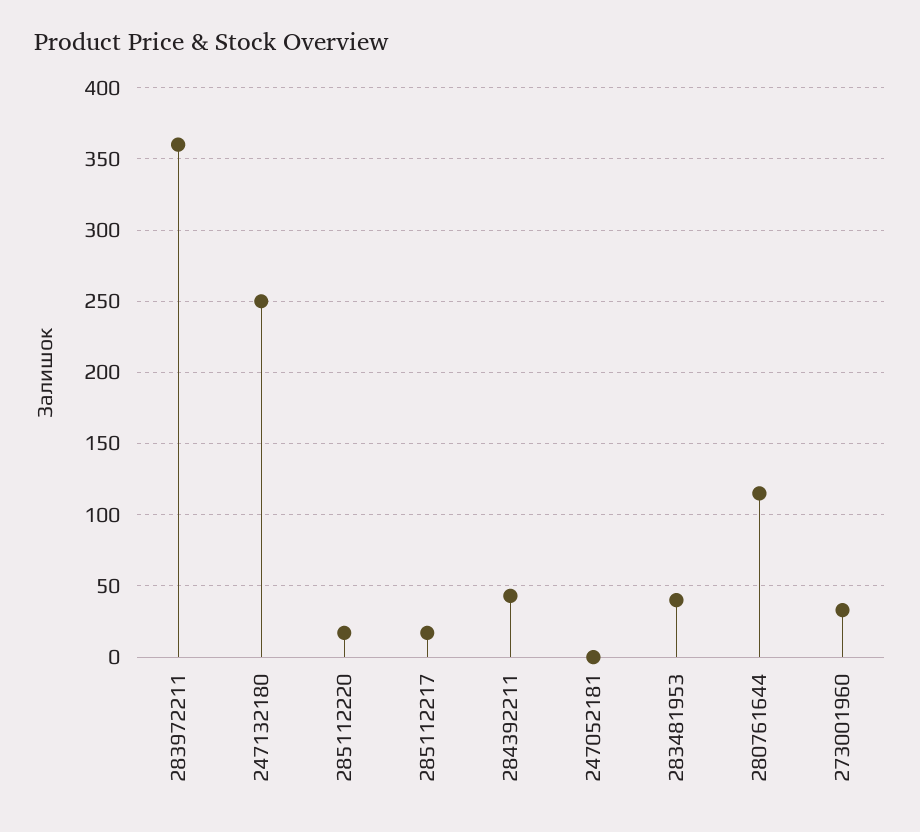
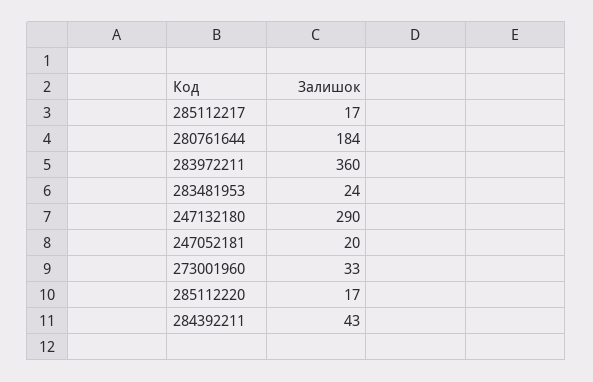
247132180: 250 -> 290
247052181: 0 -> 20
283481953: 40 -> 24
280761644: 115 -> 184

